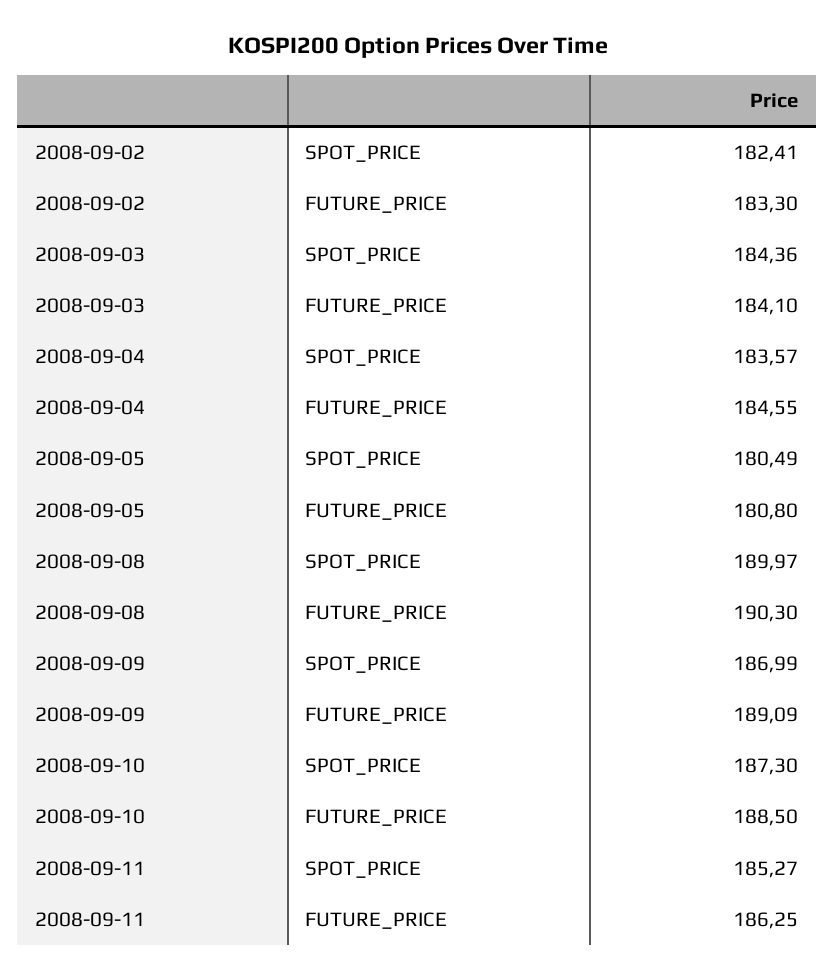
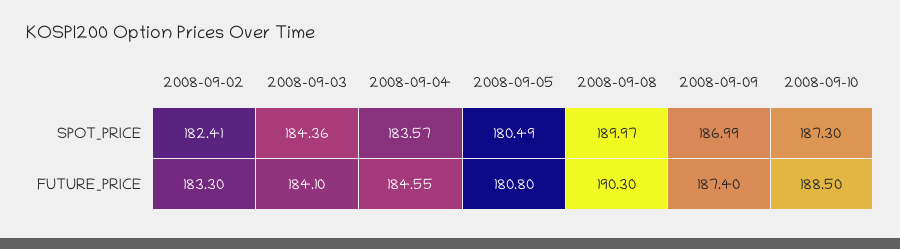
2008-09-09, FUTURE_PRICE: 189.09 -> 187.4
2008-09-11, SPOT_PRICE: 185.27 -> none
2008-09-11, FUTURE_PRICE: 186.25 -> none

